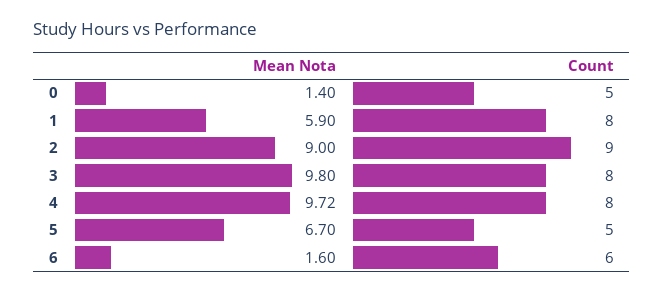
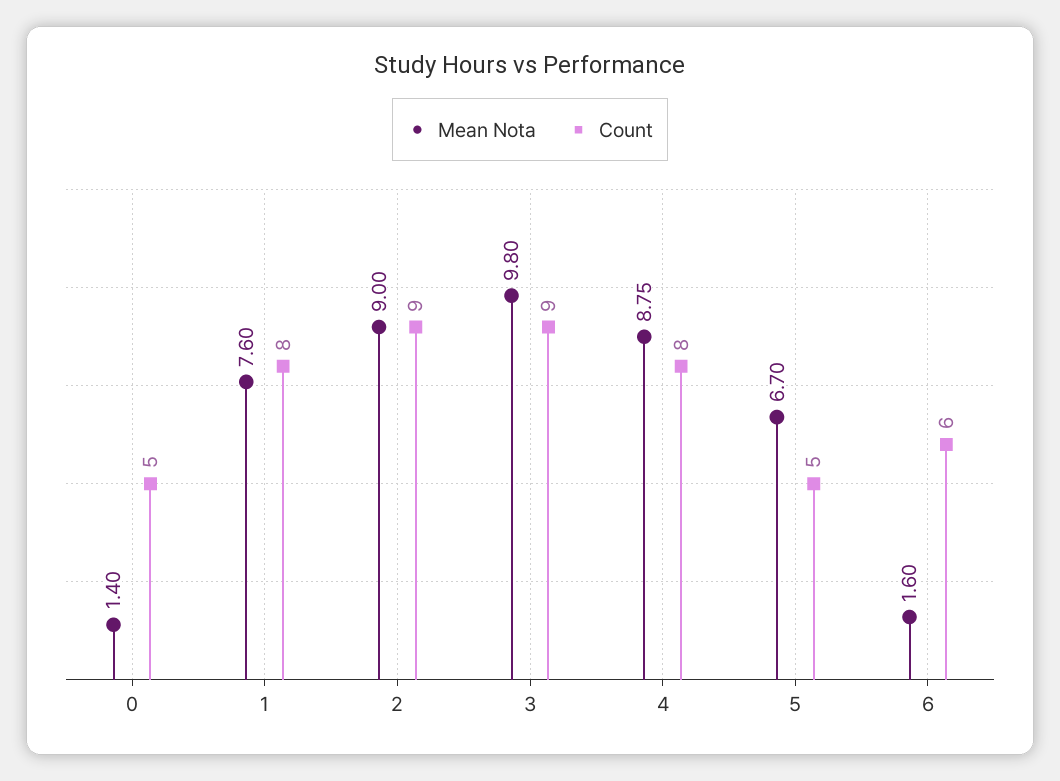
Mean Nota, 1: 5.9 -> 7.6
Count, 3: 8 -> 9
Mean Nota, 4: 9.72 -> 8.75

